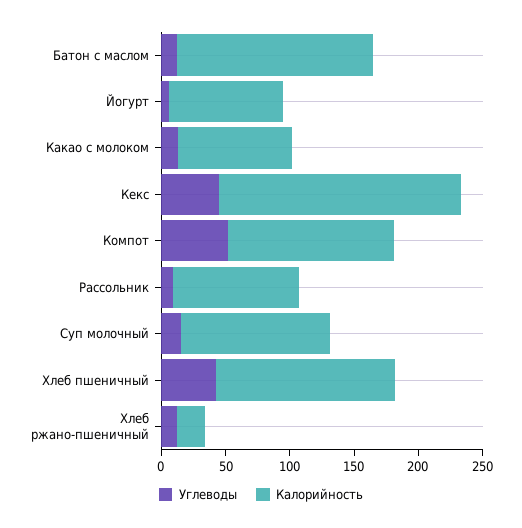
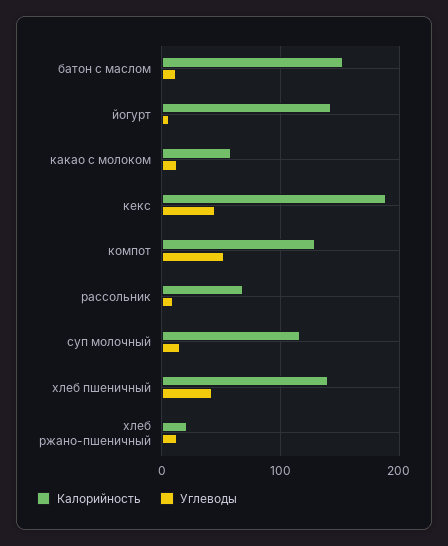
Калорийность, Йогурт: 90 -> 140
Калорийность, Какао с молоком: 90 -> 60
Калорийность, Рассольник: 100 -> 70

